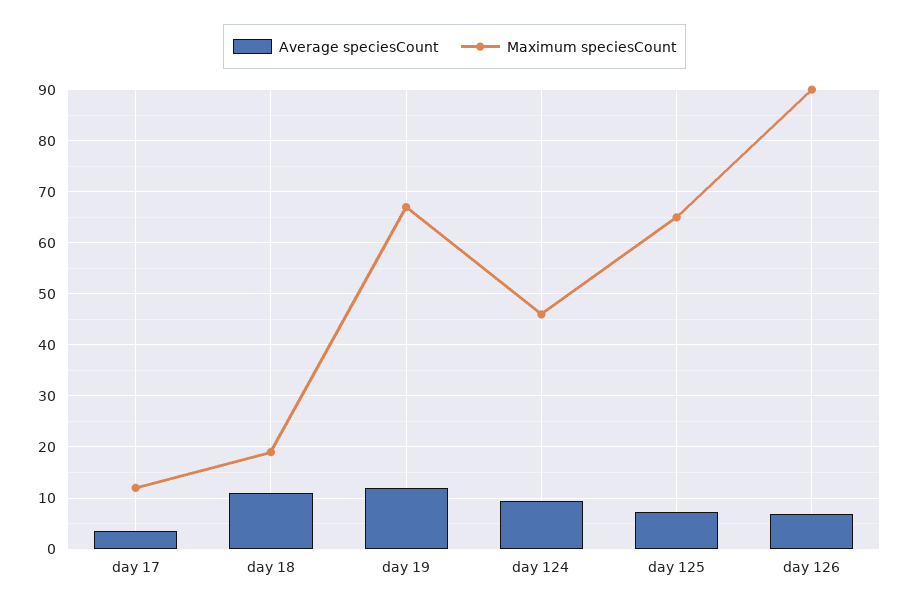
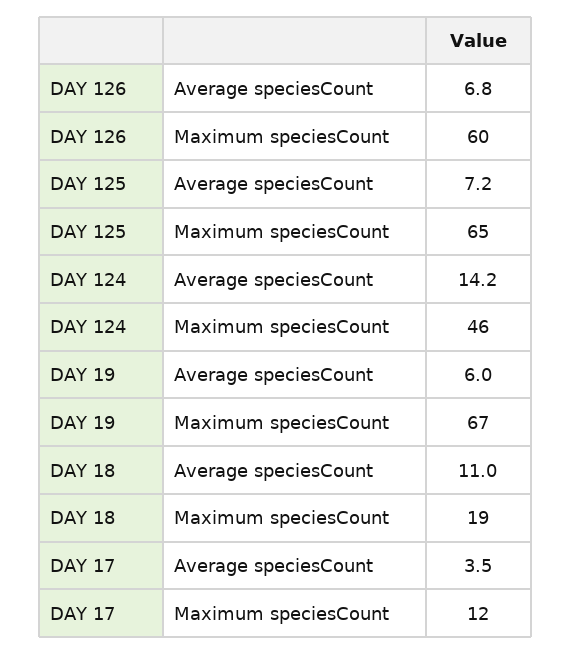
Average speciesCount, day 19: 12 -> 6
Average speciesCount, day 124: 10 -> 14.2
Maximum speciesCount, day 126: 90 -> 60

